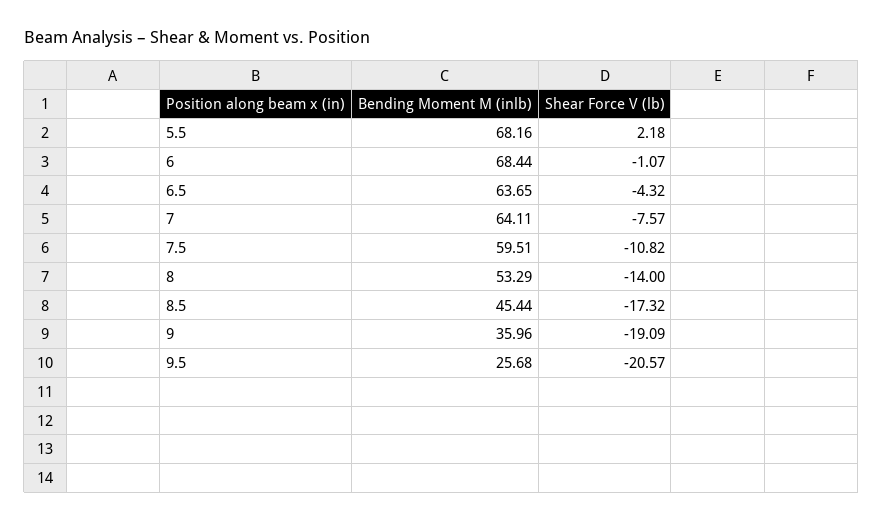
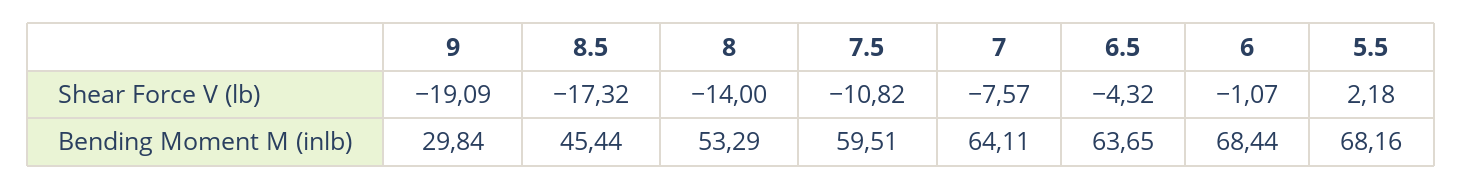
Bending Moment M (inlb), 9: 35.96 -> 29.84
Bending Moment M (inlb), 9.5: 25.68 -> none
Shear Force V (lb), 9.5: -20.57 -> none

